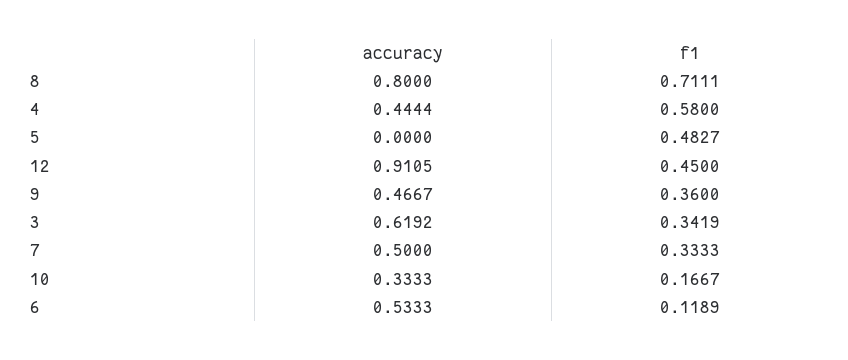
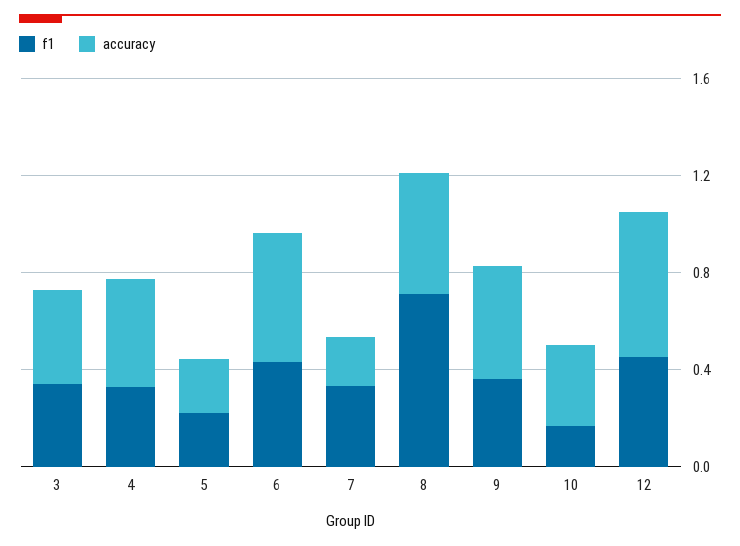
accuracy, 8: 0.8 -> 0.5
f1, 4: 0.58 -> 0.3
accuracy, 5: 0 -> 0.2
f1, 5: 0.4827 -> 0.2
accuracy, 12: 0.9105 -> 0.6
accuracy, 3: 0.6192 -> 0.4
accuracy, 7: 0.5 -> 0.2
f1, 6: 0.1189 -> 0.4

